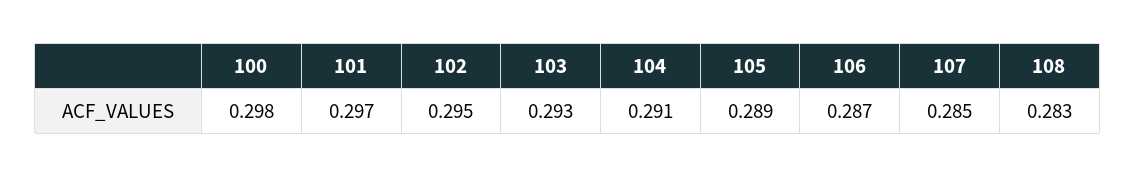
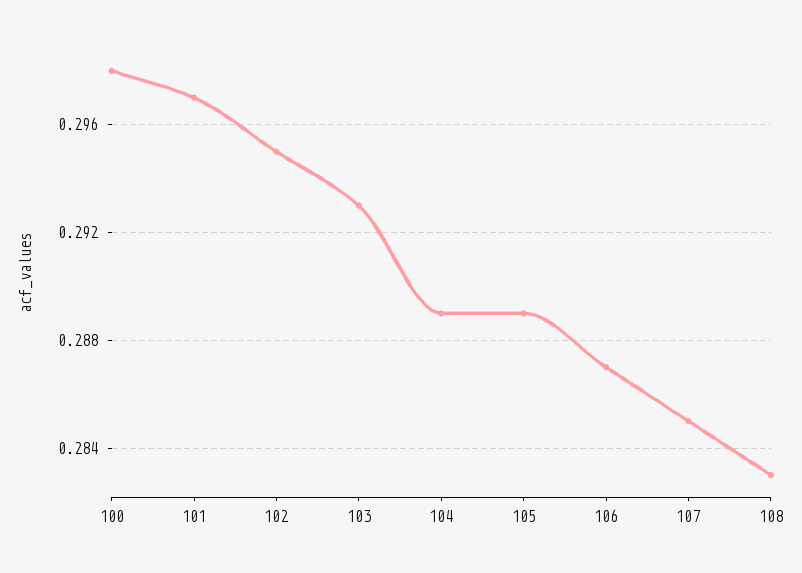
104: 0.291 -> 0.289

